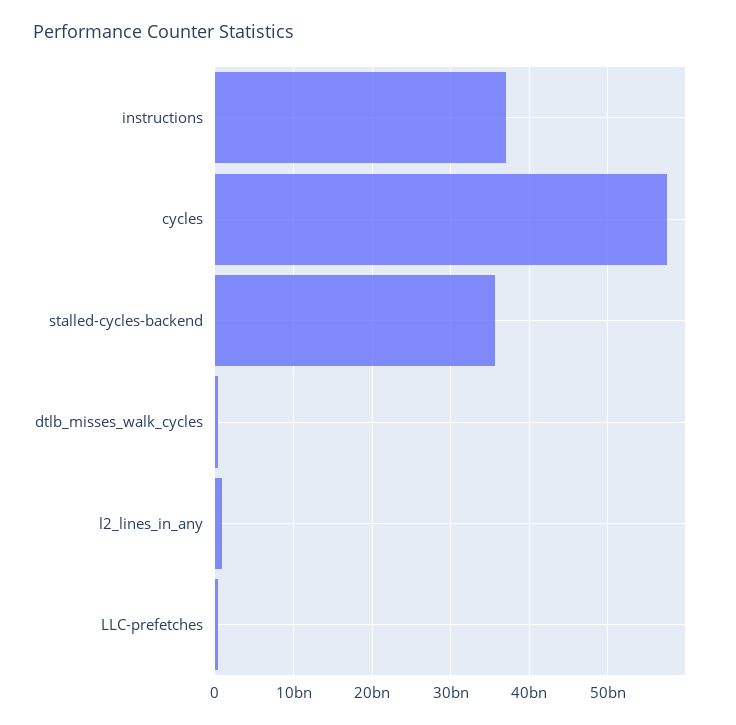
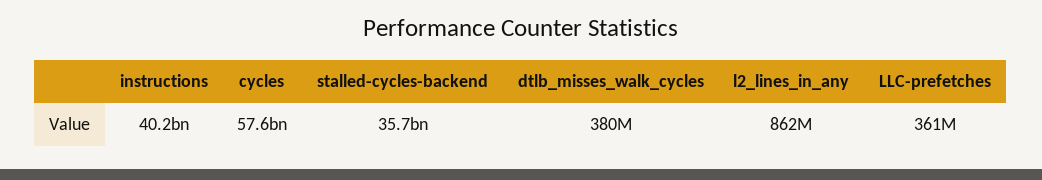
instructions: 37000000000 -> 40200000000

